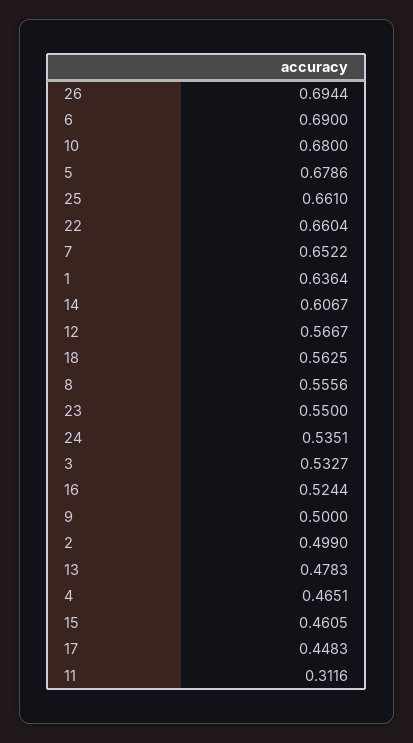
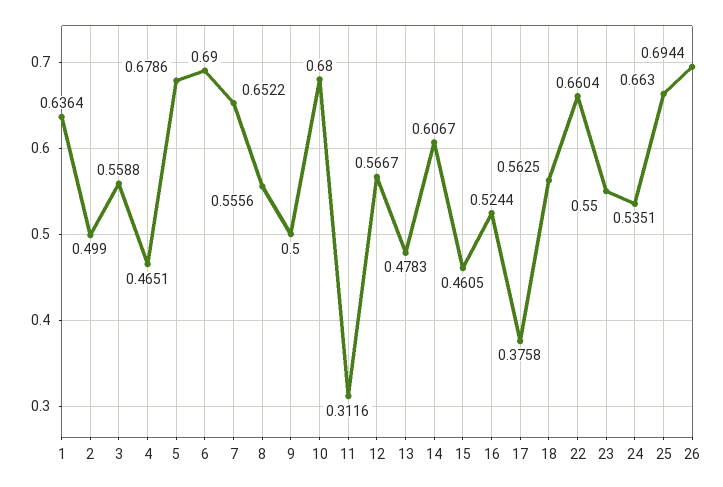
25: 0.661 -> 0.663
3: 0.5327 -> 0.5588
17: 0.4483 -> 0.3758

